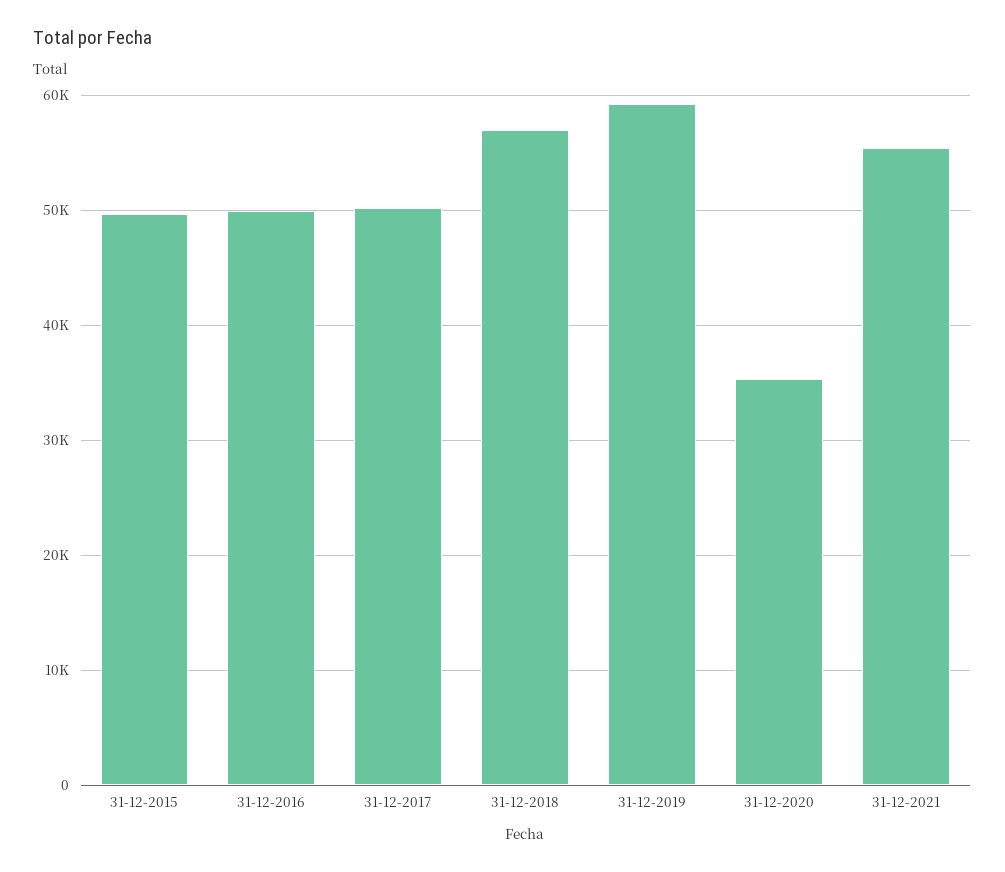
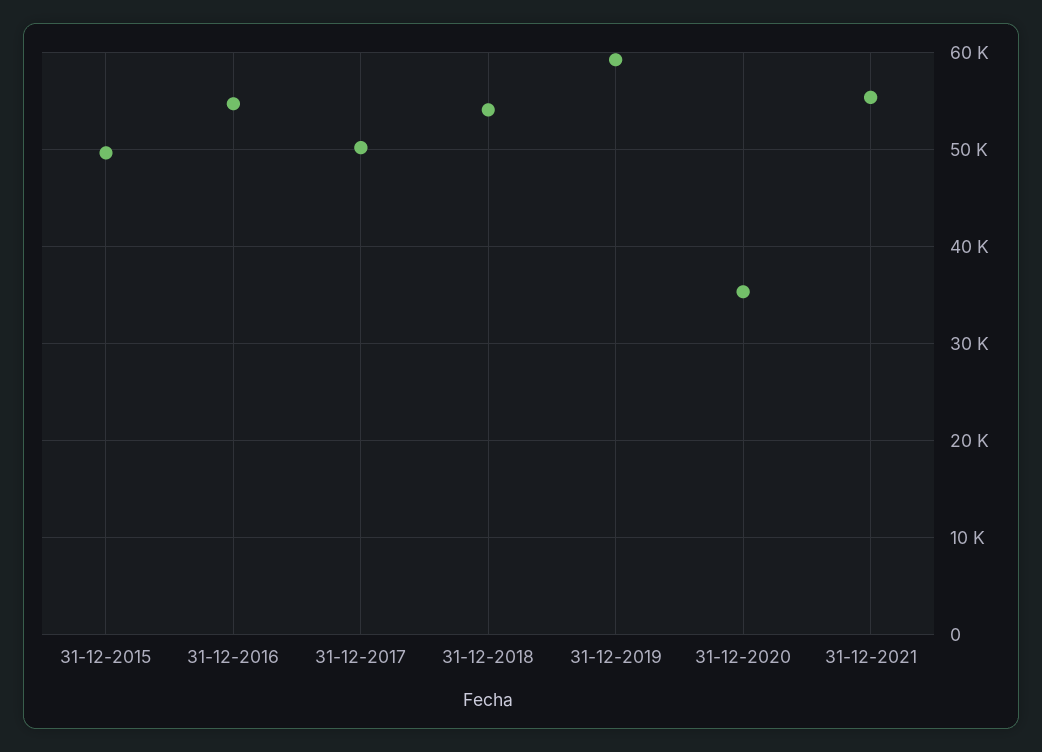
31-12-2016: 50000 -> 55000
31-12-2018: 57000 -> 54000

